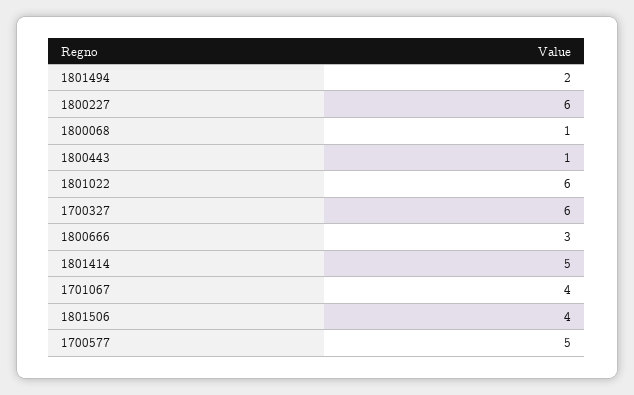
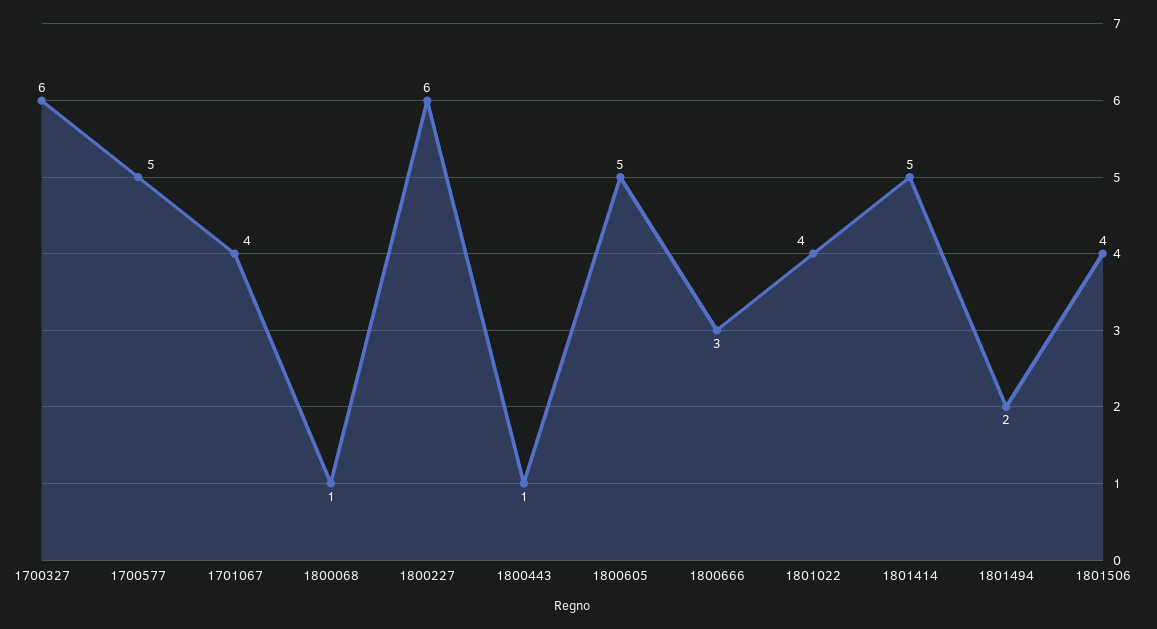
1801022: 6 -> 4
1800605: none -> 5

